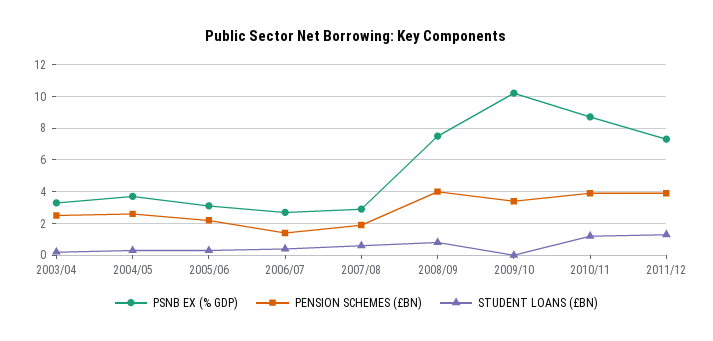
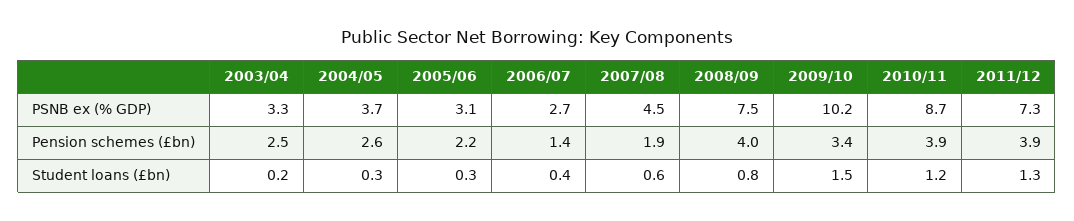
PSNB EX (% GDP), 2007/08: 3 -> 4.5
STUDENT LOANS (£BN), 2009/10: 0 -> 1.5

